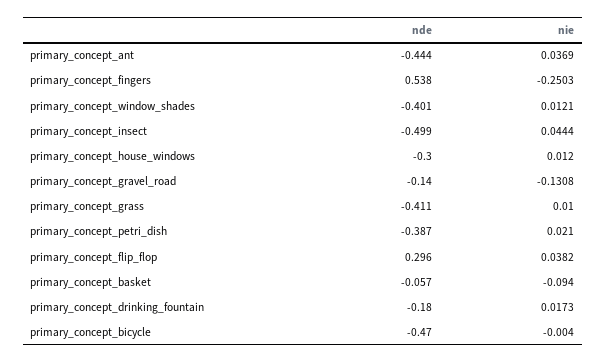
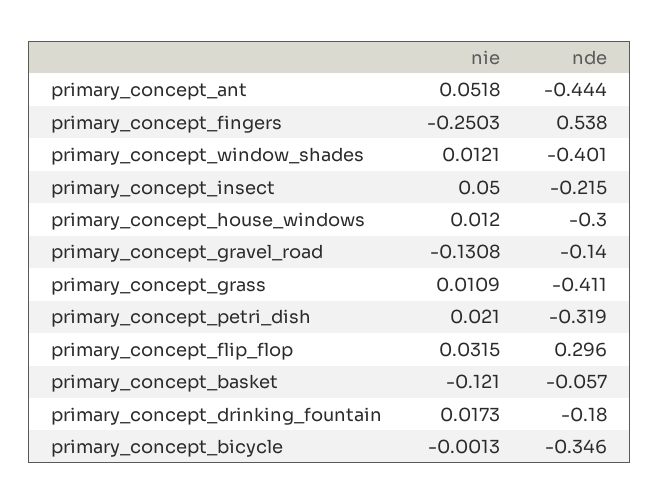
nie, primary_concept_ant: 0.0369 -> 0.0518
nde, primary_concept_insect: -0.499 -> -0.215
nie, primary_concept_insect: 0.0444 -> 0.05
nie, primary_concept_grass: 0.01 -> 0.0109
nde, primary_concept_petri_dish: -0.387 -> -0.319
nie, primary_concept_flip_flop: 0.0382 -> 0.0315
nie, primary_concept_basket: -0.094 -> -0.121
nde, primary_concept_bicycle: -0.47 -> -0.346
nie, primary_concept_bicycle: -0.004 -> -0.0013

